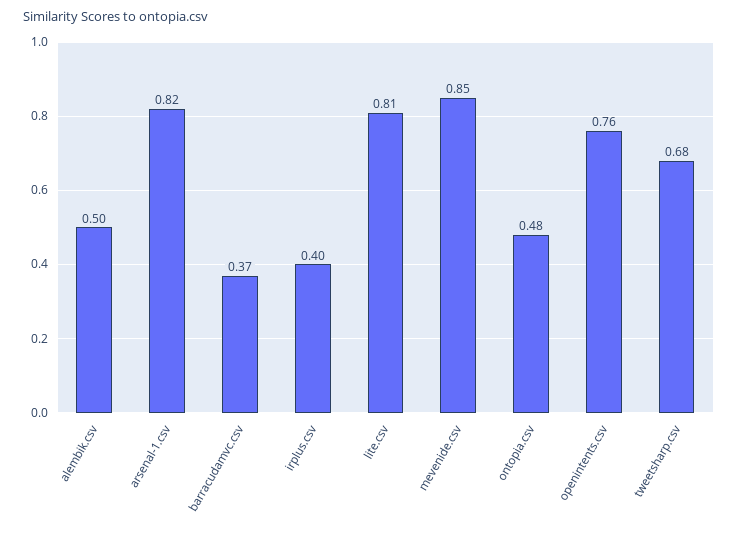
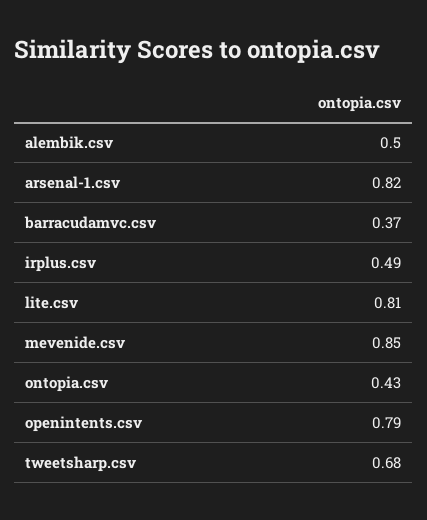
irplus.csv: 0.4 -> 0.49
ontopia.csv: 0.48 -> 0.43
openintents.csv: 0.76 -> 0.79

